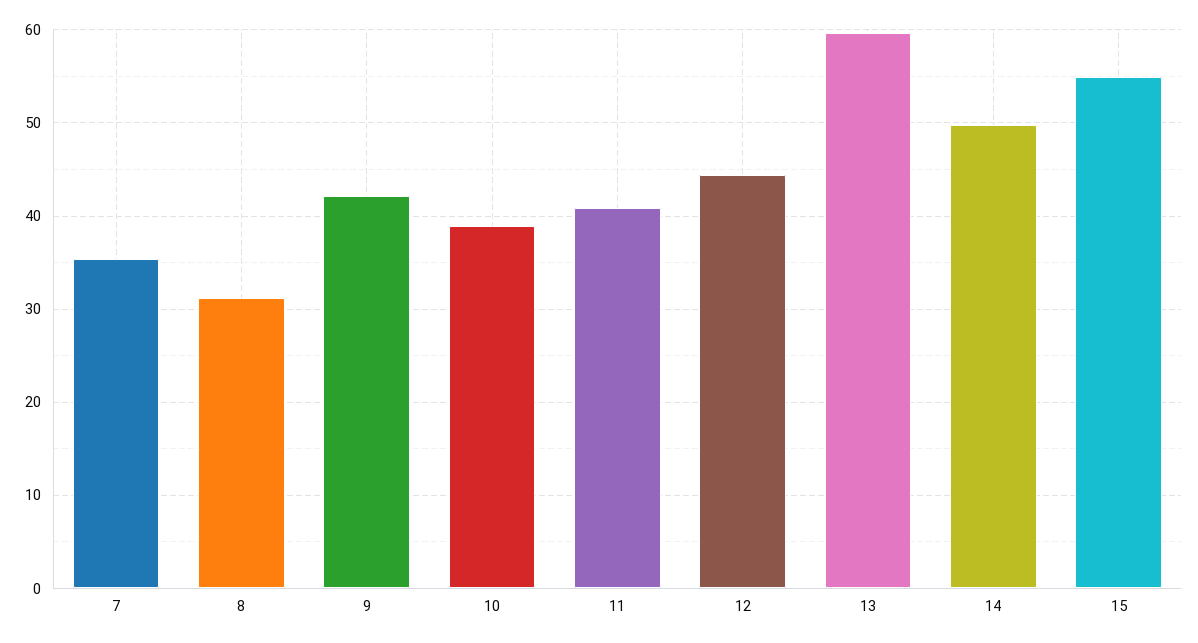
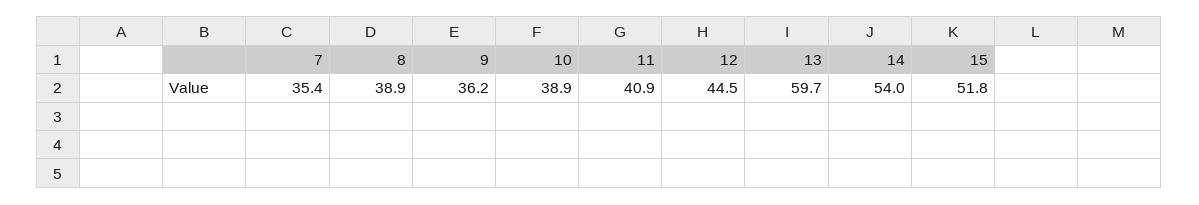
8: 31 -> 38.9
9: 42 -> 36.2
14: 50 -> 54
15: 55 -> 51.8

